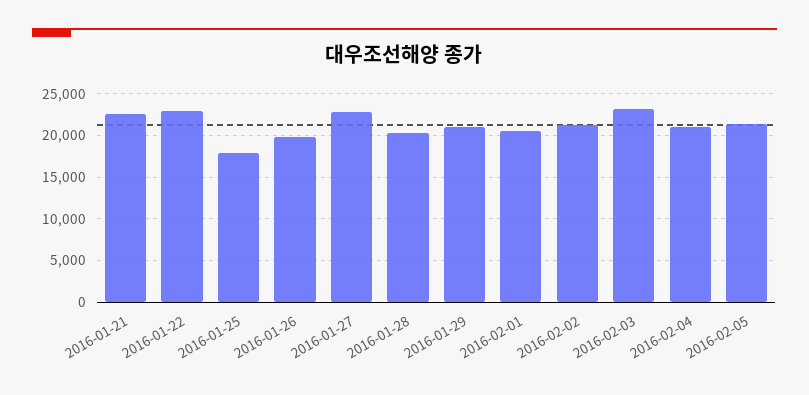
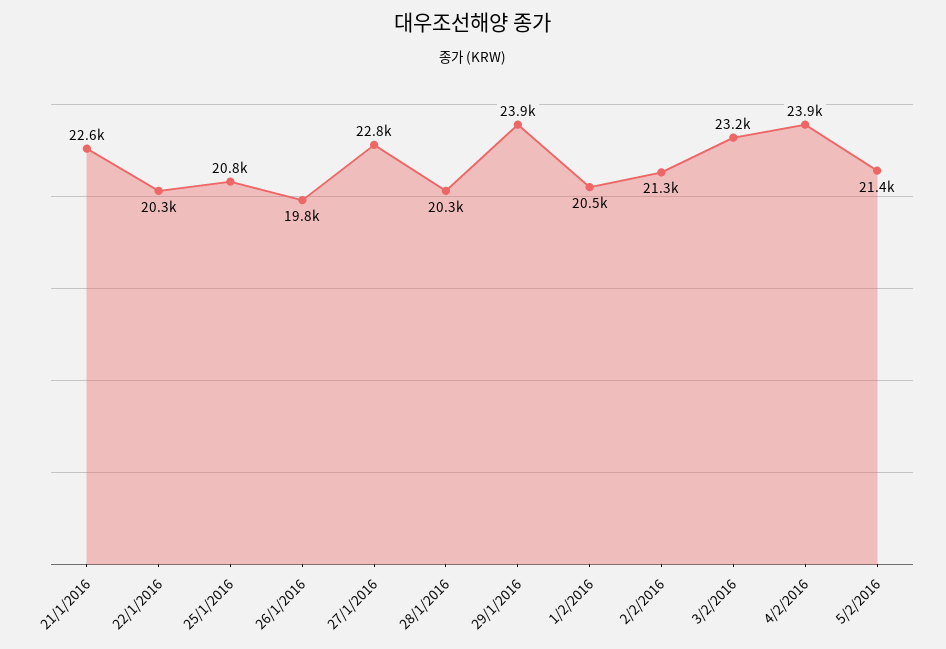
2016-01-22: 23000 -> 20300
2016-01-25: 18000 -> 20800
2016-01-29: 21000 -> 23900
2016-02-04: 21000 -> 23900

